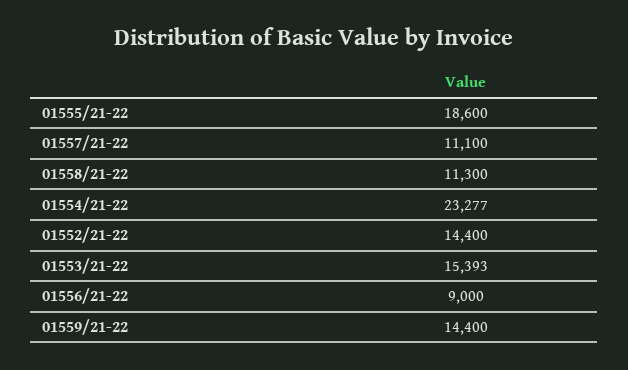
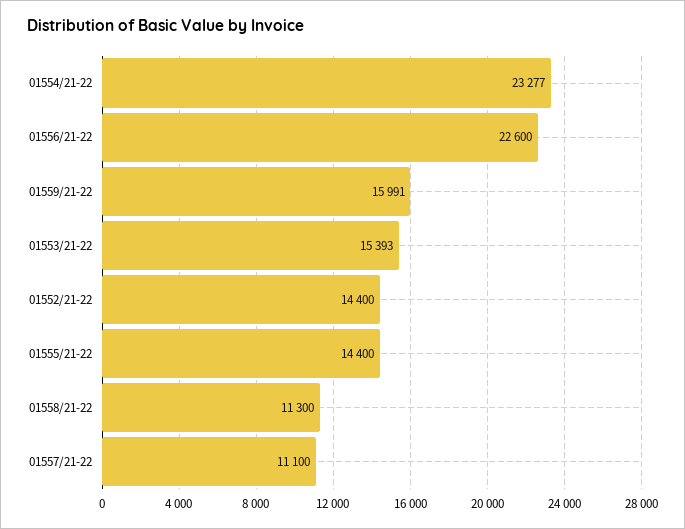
01555/21-22: 18600 -> 14400
01556/21-22: 9000 -> 22600
01559/21-22: 14400 -> 15991

